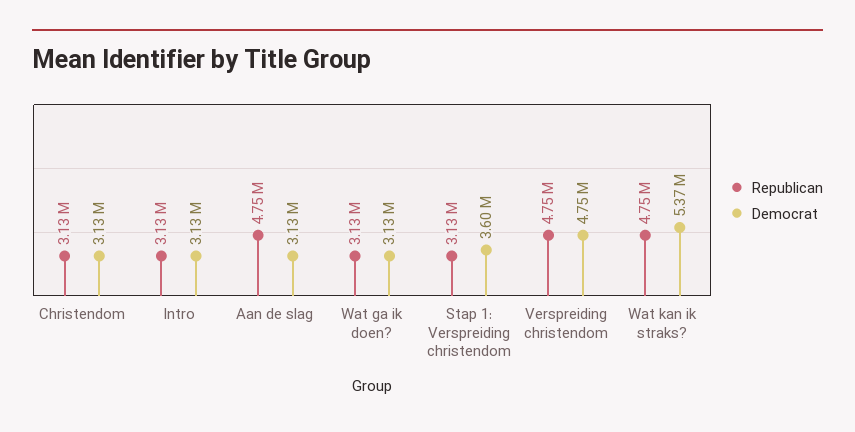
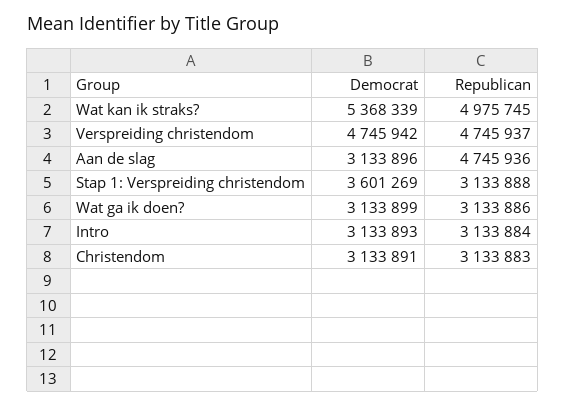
Republican, Wat kan ik straks?: 4750000 -> 4975745

